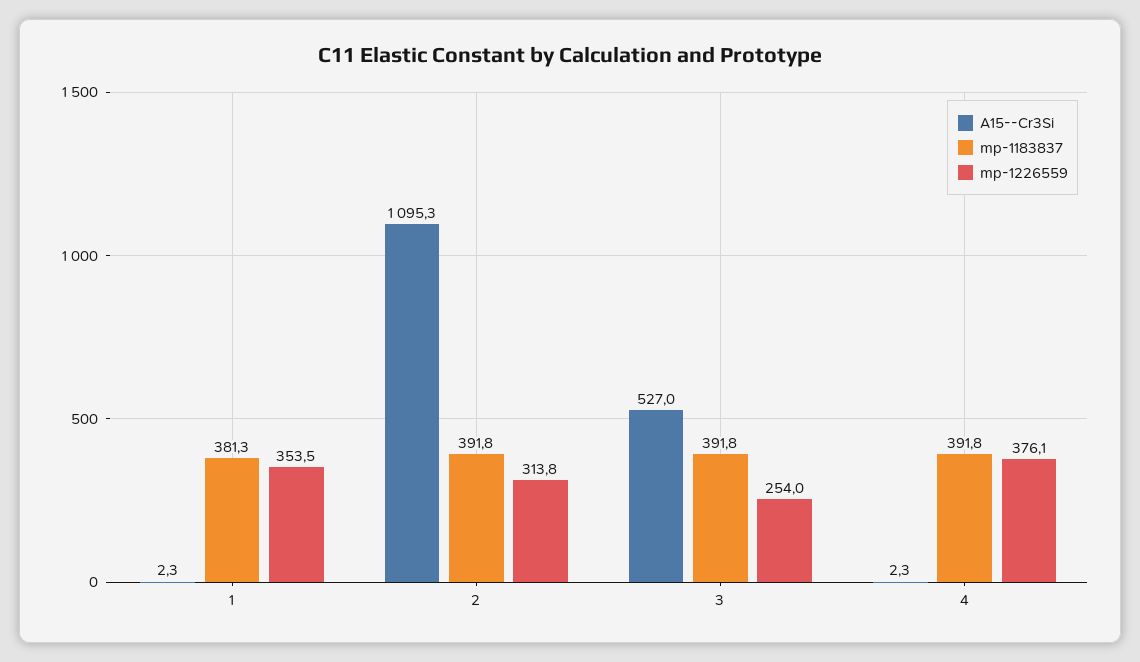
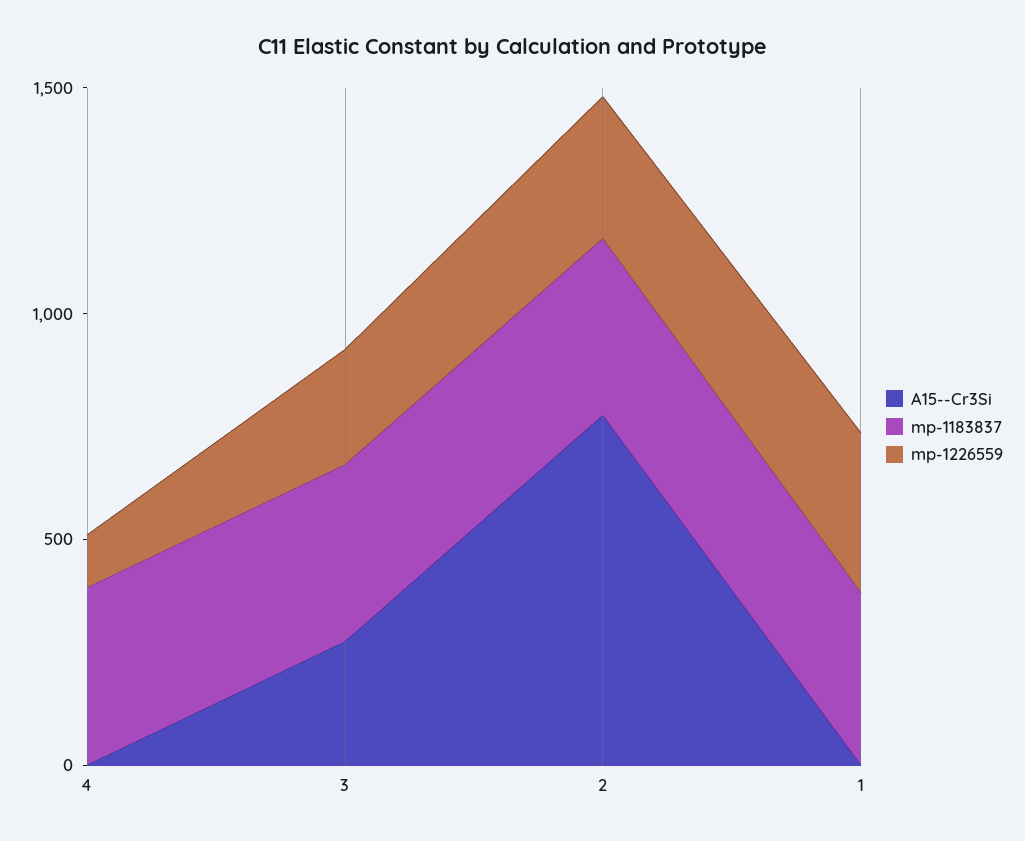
A15--Cr3Si, 2: 1095.3 -> 800
A15--Cr3Si, 3: 527 -> 300
mp-1226559, 4: 376.1 -> 100

